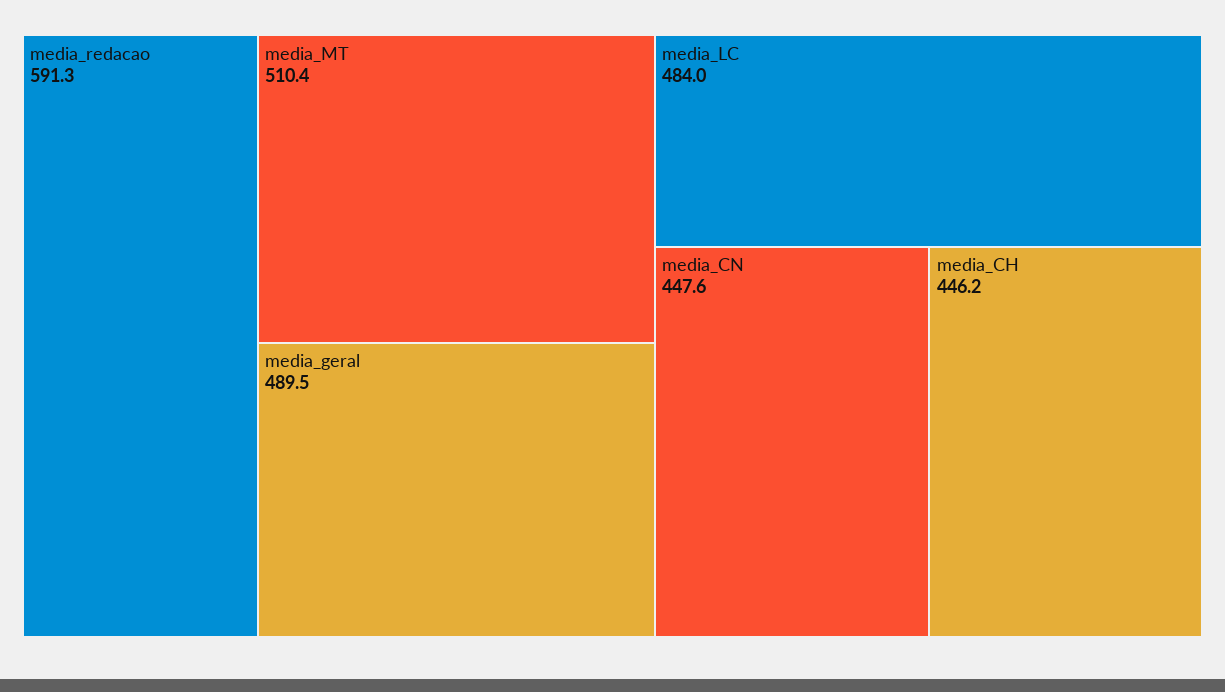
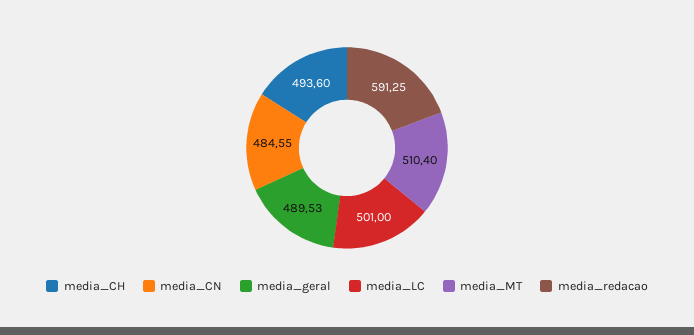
media_LC: 484 -> 501
media_CN: 447.6 -> 484.55
media_CH: 446.2 -> 493.6

